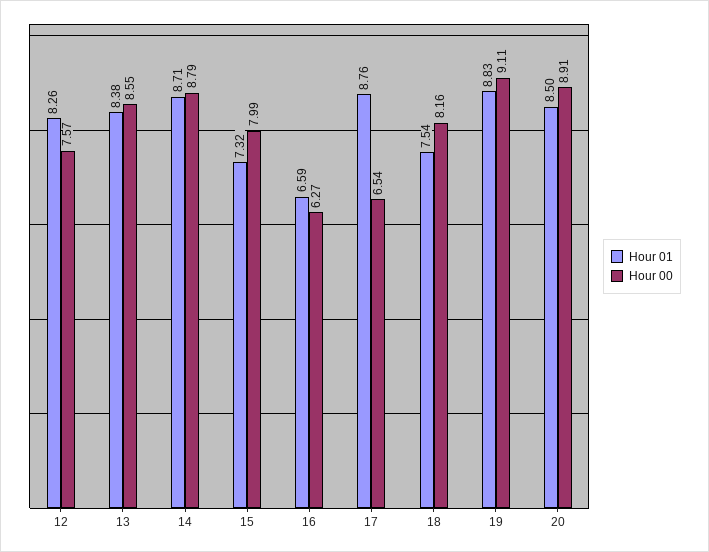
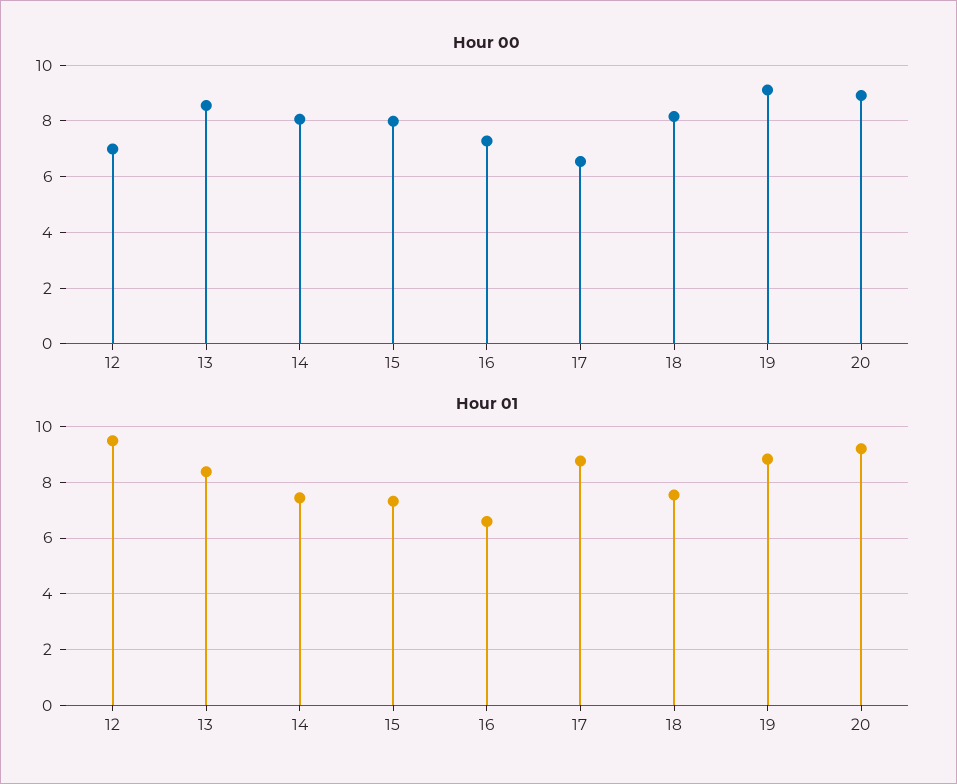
Hour 01, 12: 8.26 -> 9.5
Hour 00, 12: 7.57 -> 7
Hour 01, 14: 8.71 -> 7.5
Hour 00, 14: 8.79 -> 8
Hour 00, 16: 6.27 -> 7.25
Hour 01, 20: 8.5 -> 9.25

